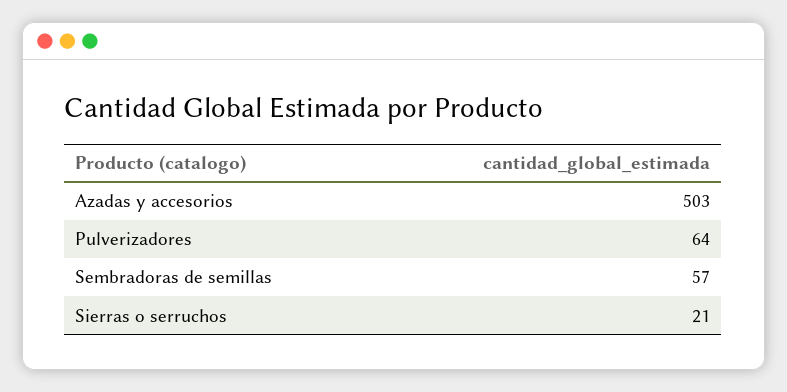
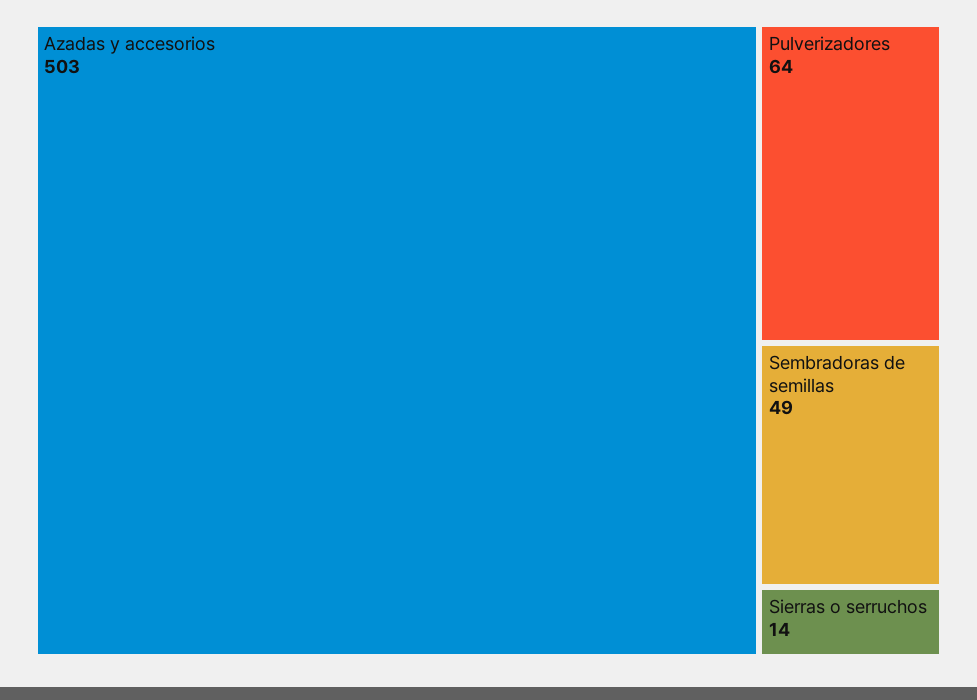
Sembradoras de semillas: 57 -> 49
Sierras o serruchos: 21 -> 14

